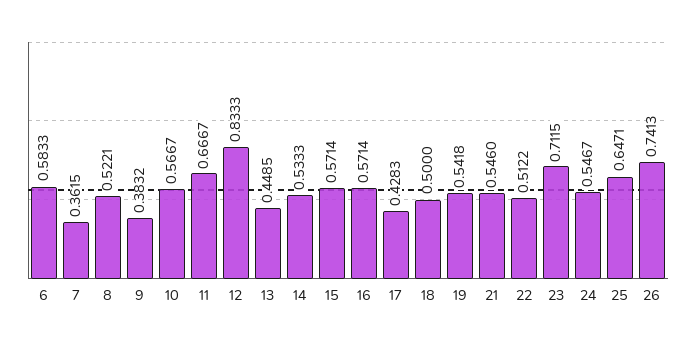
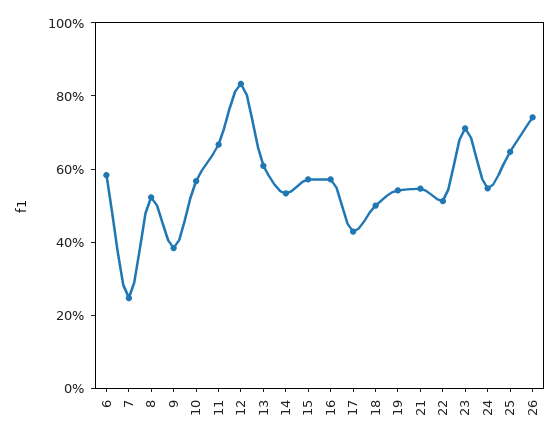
7: 0.3615 -> 0.25
13: 0.4485 -> 0.6

